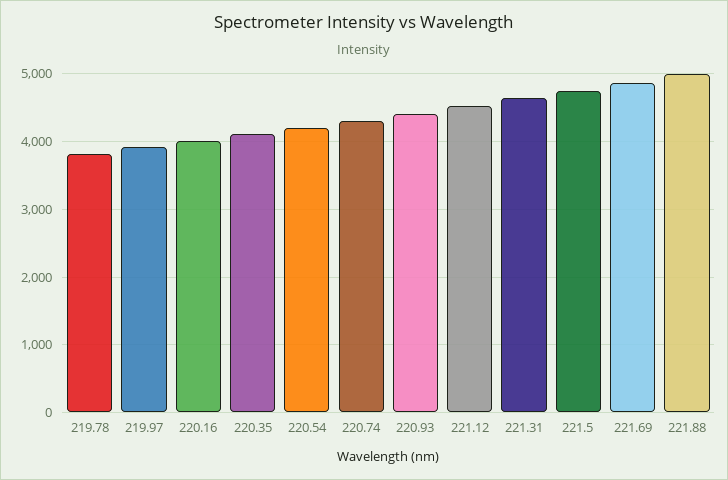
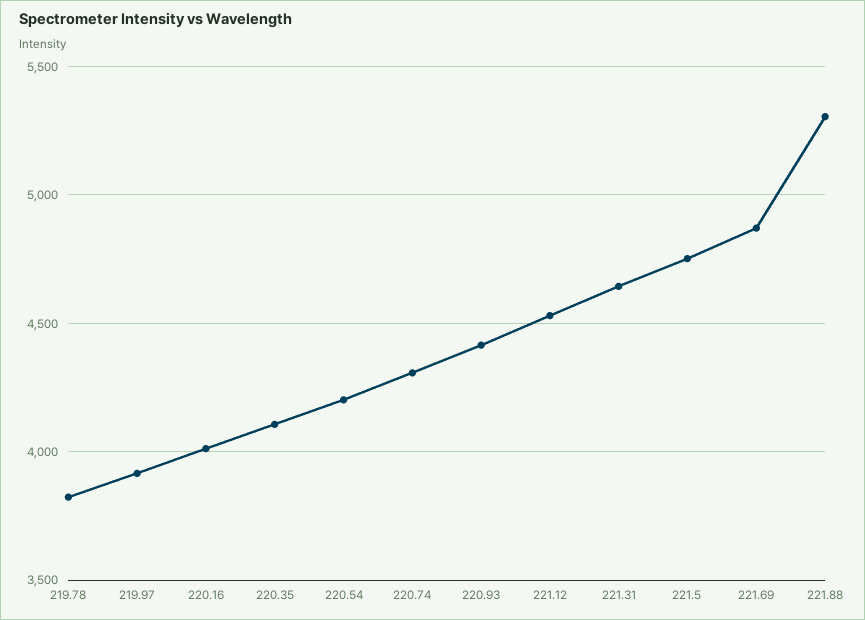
221.88: 5000 -> 5300

